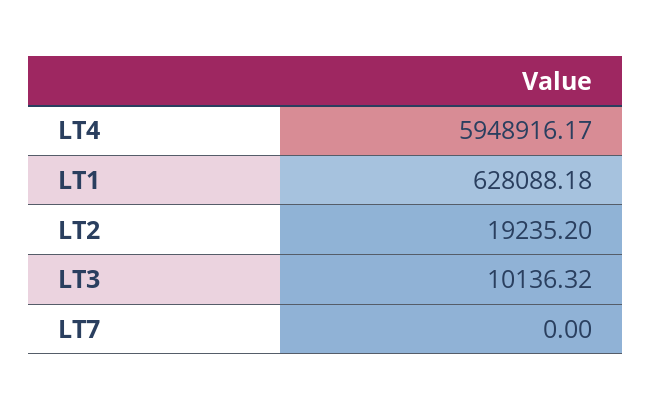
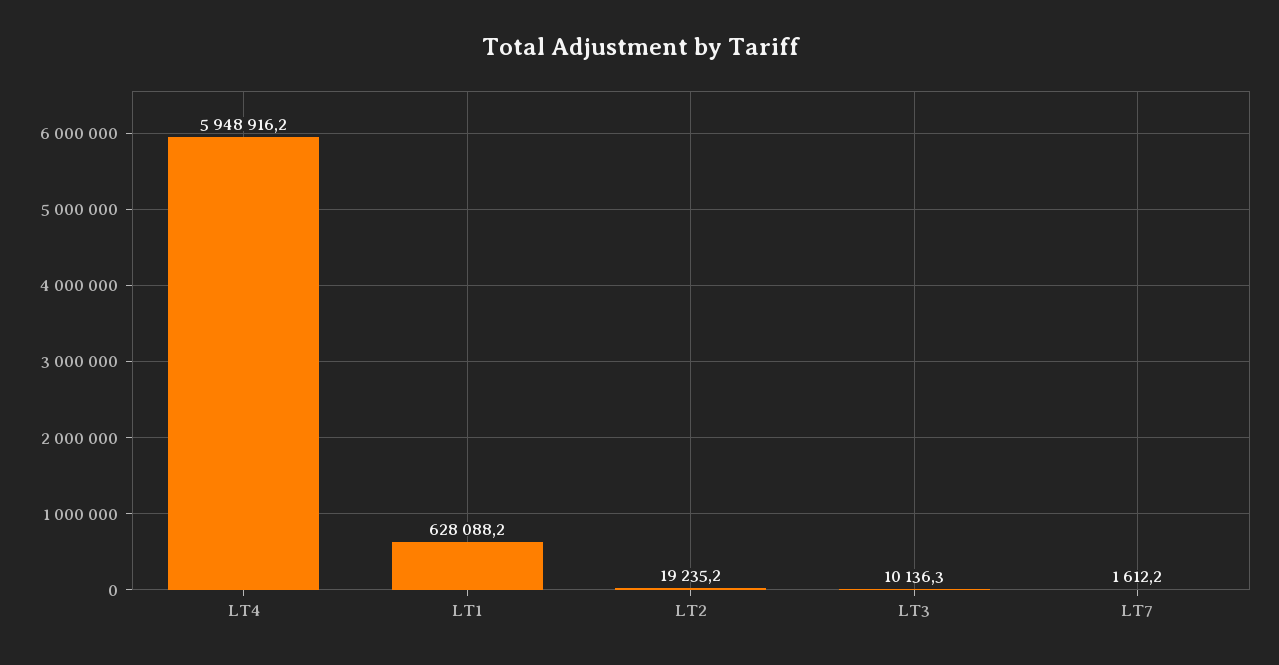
LT7: 0 -> 1612.2

